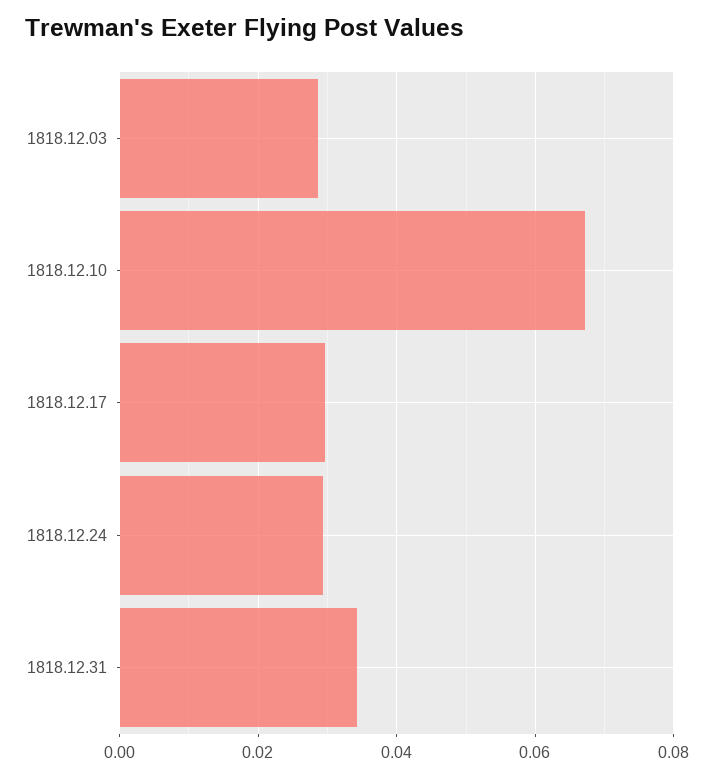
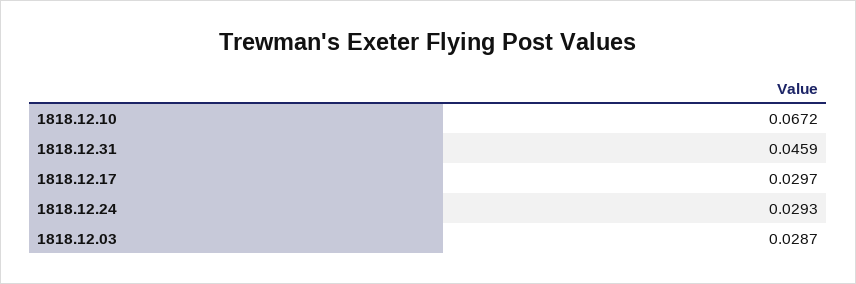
1818.12.31: 0.034 -> 0.0459

